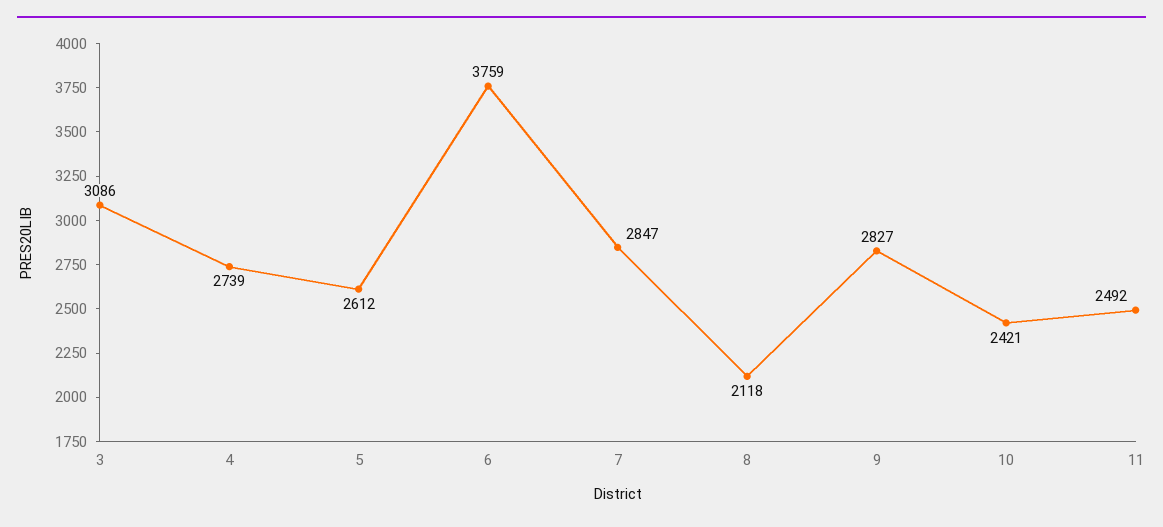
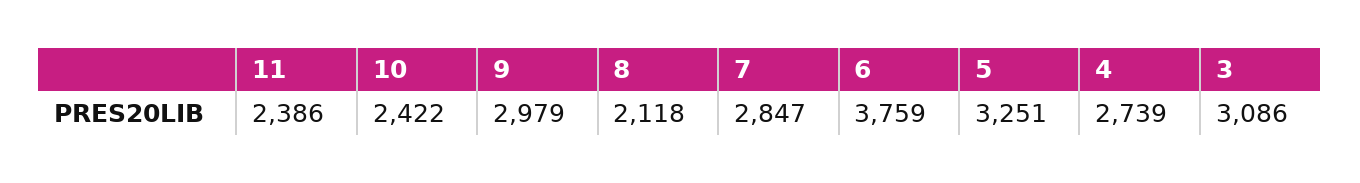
5: 2612 -> 3251
9: 2827 -> 2979
10: 2421 -> 2422
11: 2492 -> 2386

